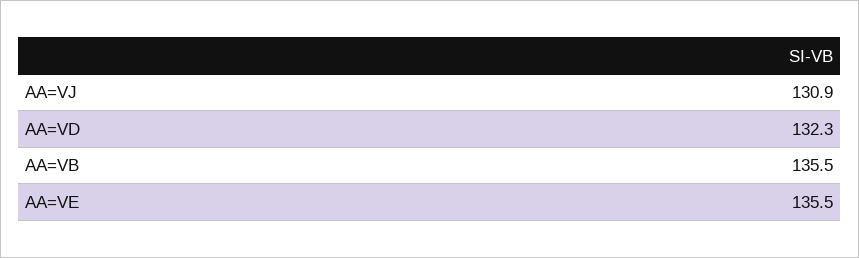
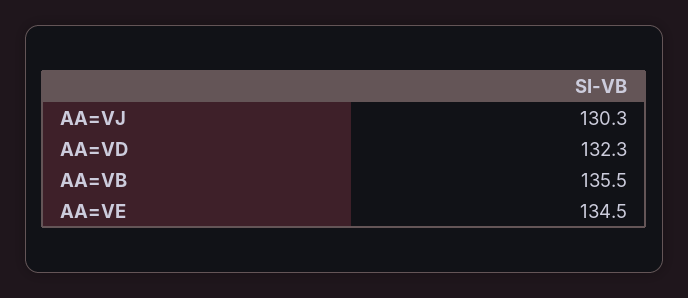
AA=VJ: 130.9 -> 130.3
AA=VE: 135.5 -> 134.5

